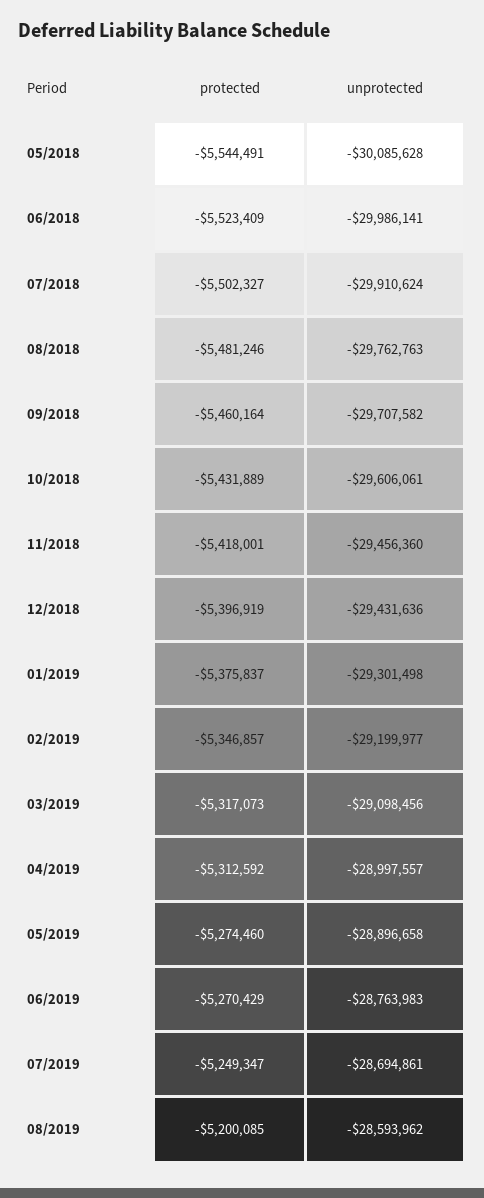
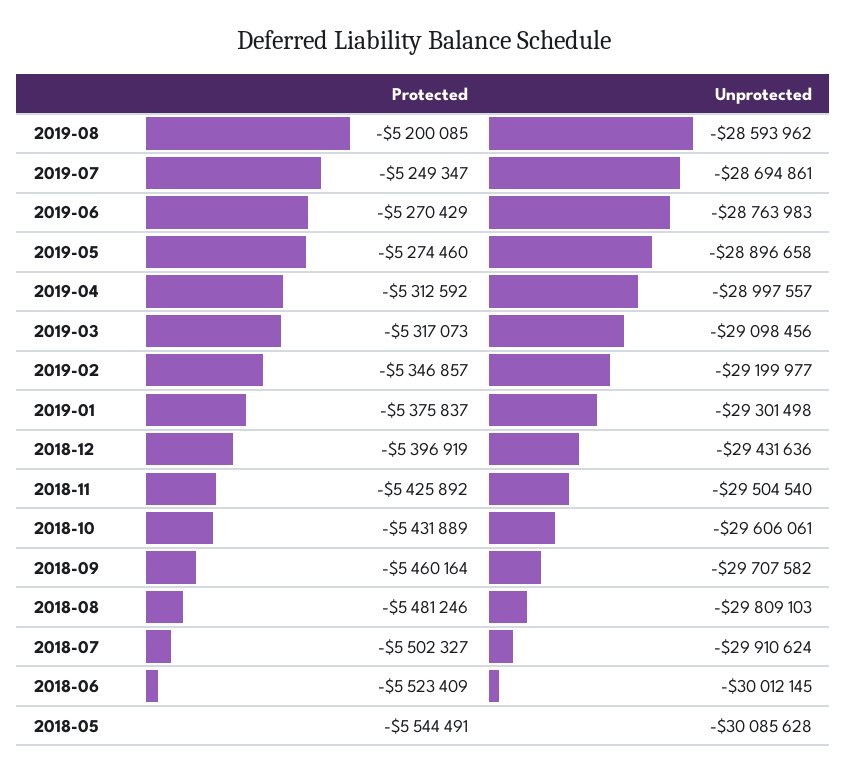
unprotected, 06/2018: -29986141 -> -30012145
unprotected, 08/2018: -29762763 -> -29809103
protected, 11/2018: -5418001 -> -5425892
unprotected, 11/2018: -29456360 -> -29504540

